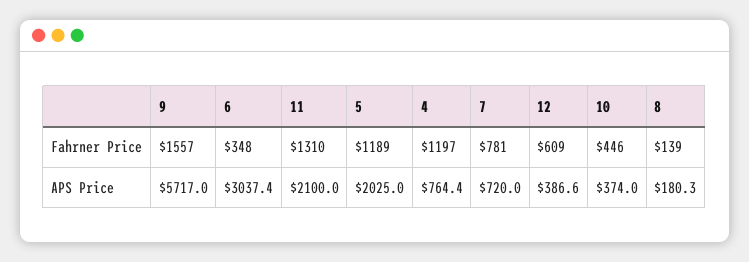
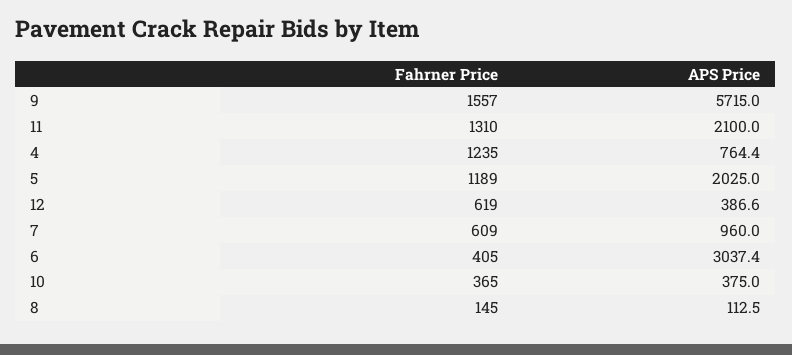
6, Fahrner Price: 348 -> 405
4, Fahrner Price: 1197 -> 1235
7, Fahrner Price: 781 -> 609
12, Fahrner Price: 609 -> 619
10, Fahrner Price: 446 -> 365
8, Fahrner Price: 139 -> 145
9, APS Price: 5717 -> 5715
7, APS Price: 720 -> 960
10, APS Price: 374 -> 375
8, APS Price: 180.3 -> 112.5

